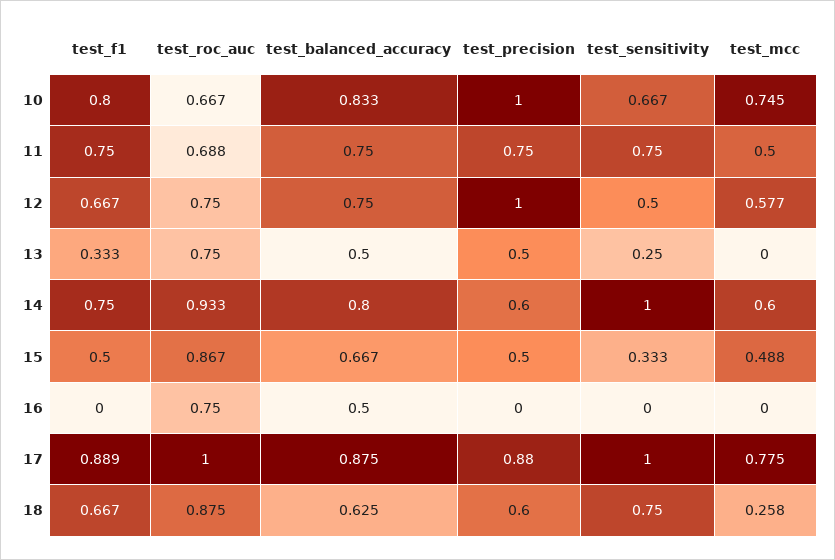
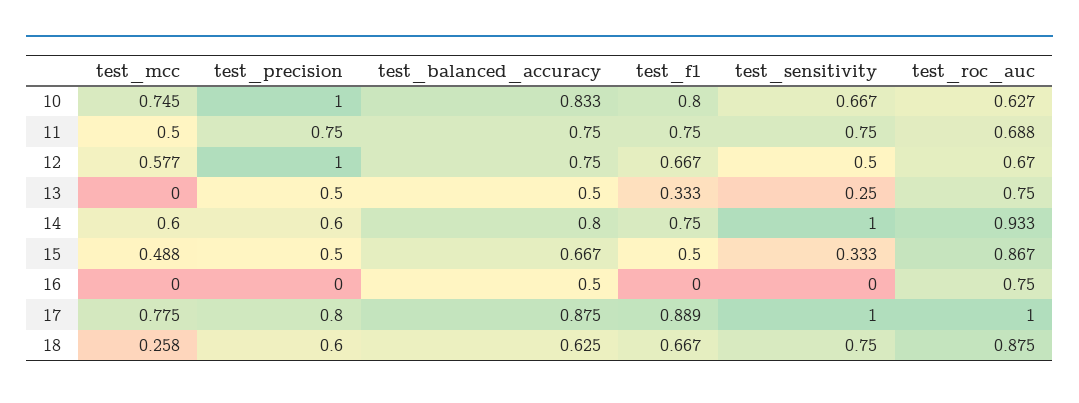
test_roc_auc, 10: 0.667 -> 0.627
test_roc_auc, 12: 0.75 -> 0.67
test_precision, 17: 0.88 -> 0.8

